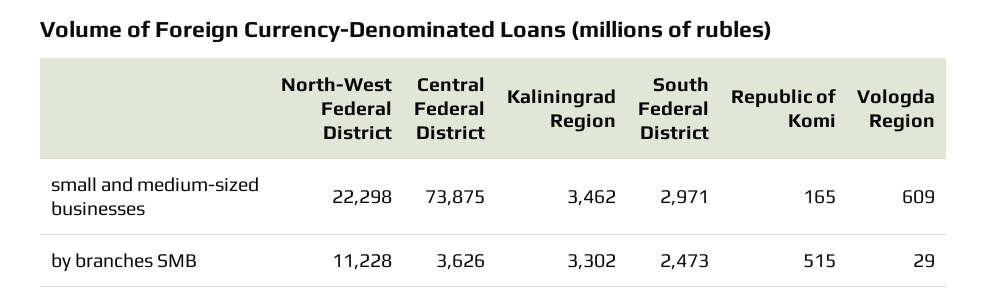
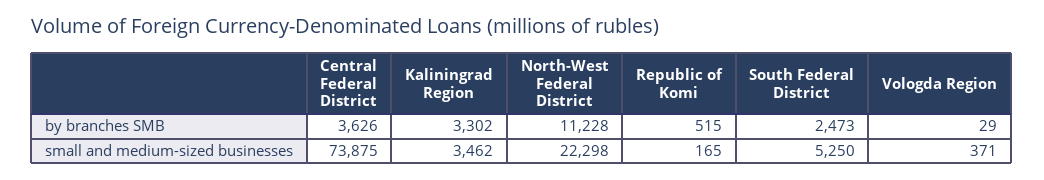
South Federal District, small and medium-sized businesses: 2971 -> 5250
Vologda Region, small and medium-sized businesses: 609 -> 371

